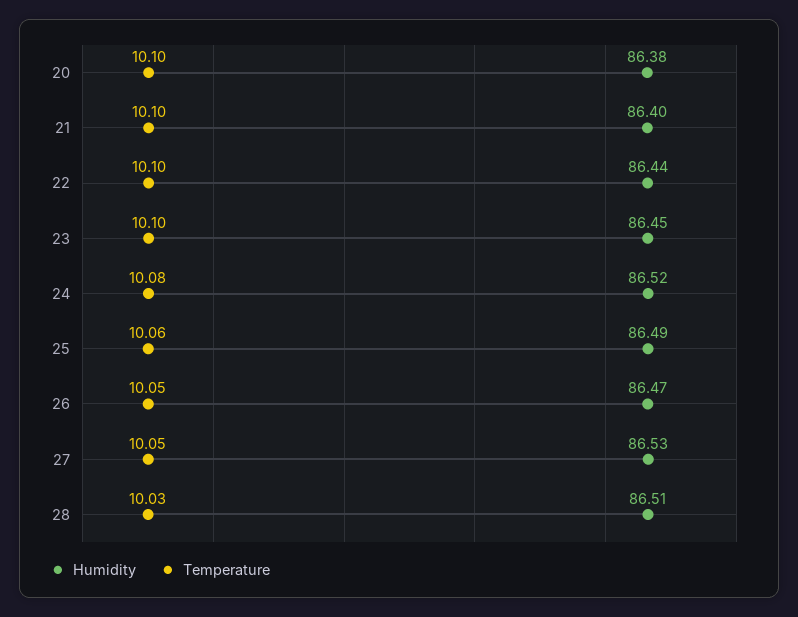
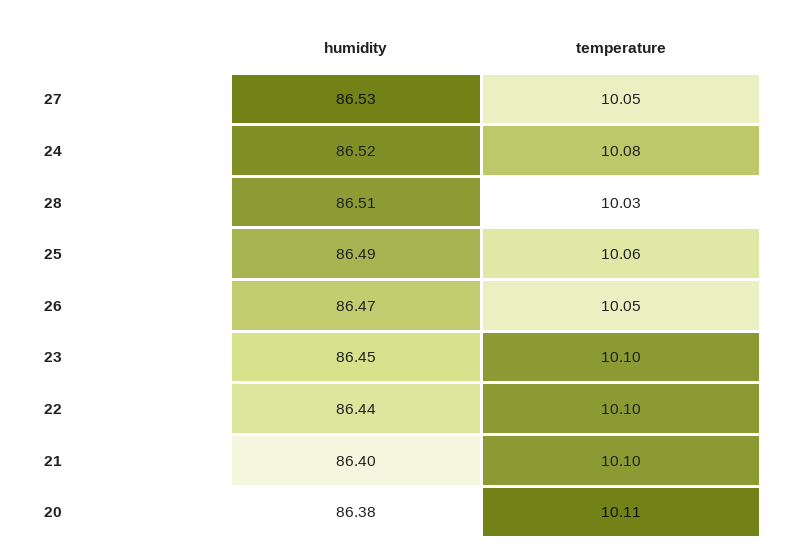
Temperature, 20: 10.1 -> 10.11

